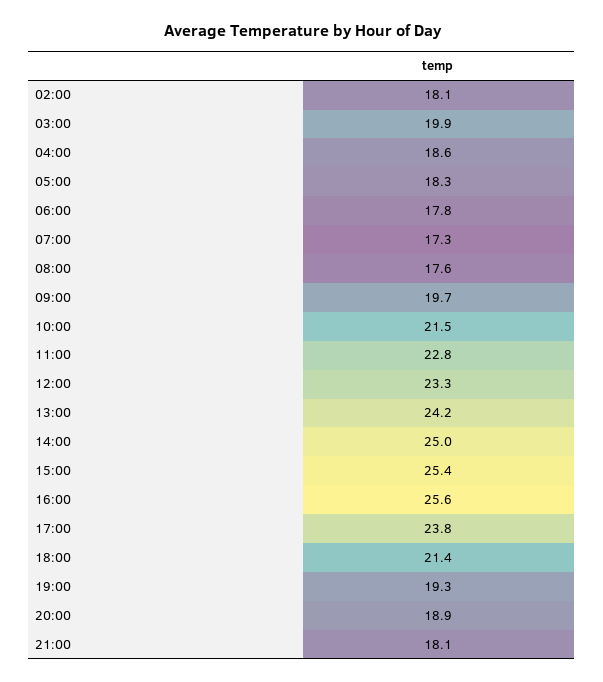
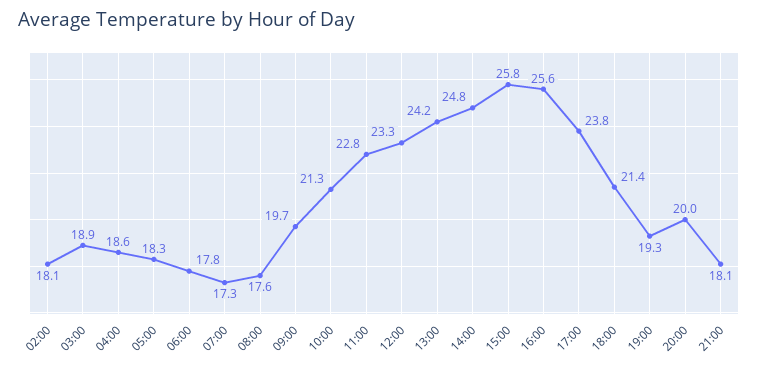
03:00: 19.9 -> 18.9
10:00: 21.5 -> 21.3
14:00: 25 -> 24.8
15:00: 25.4 -> 25.8
20:00: 18.9 -> 20

